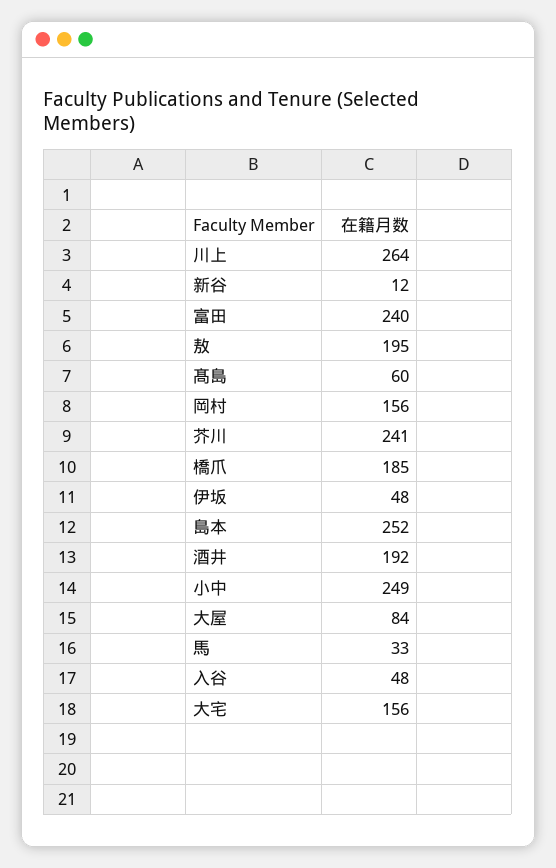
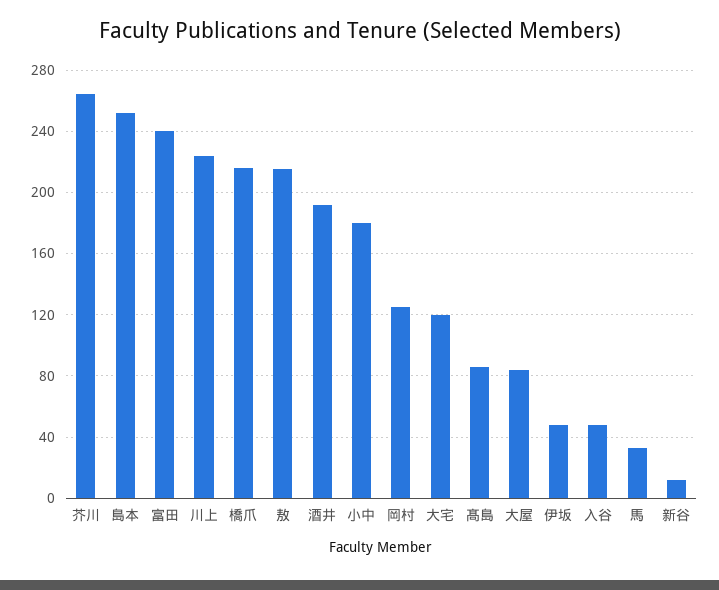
川上: 264 -> 225
敖: 195 -> 215
髙島: 60 -> 85
岡村: 156 -> 125
芥川: 241 -> 265
橋爪: 185 -> 215
小中: 249 -> 180
大宅: 156 -> 120

